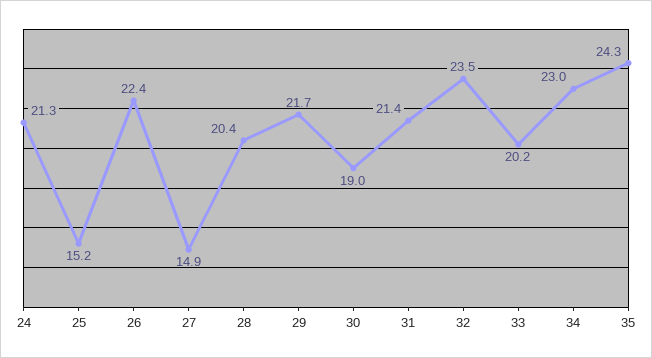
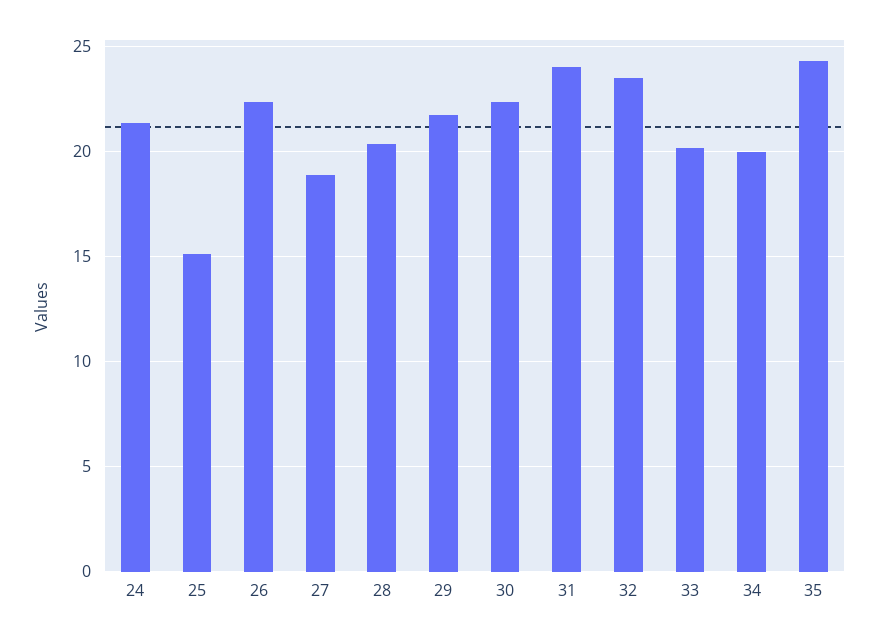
27: 14.9 -> 19
30: 19 -> 22.5
31: 21.4 -> 24
34: 23 -> 20

